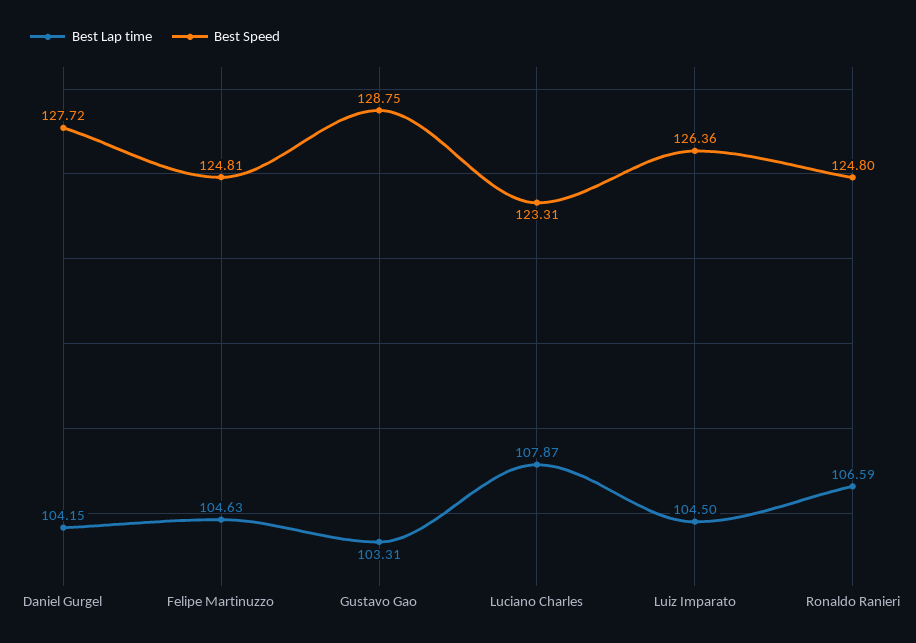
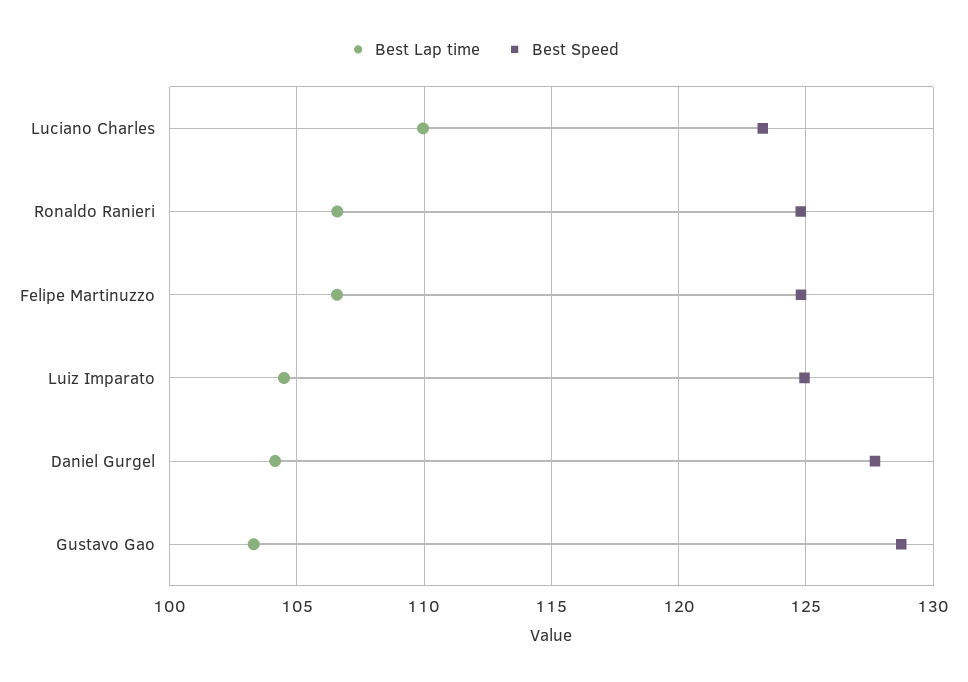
Best Lap time, Felipe Martinuzzo: 104.63 -> 106.5
Best Lap time, Luciano Charles: 107.87 -> 110
Best Speed, Luiz Imparato: 126.36 -> 125

